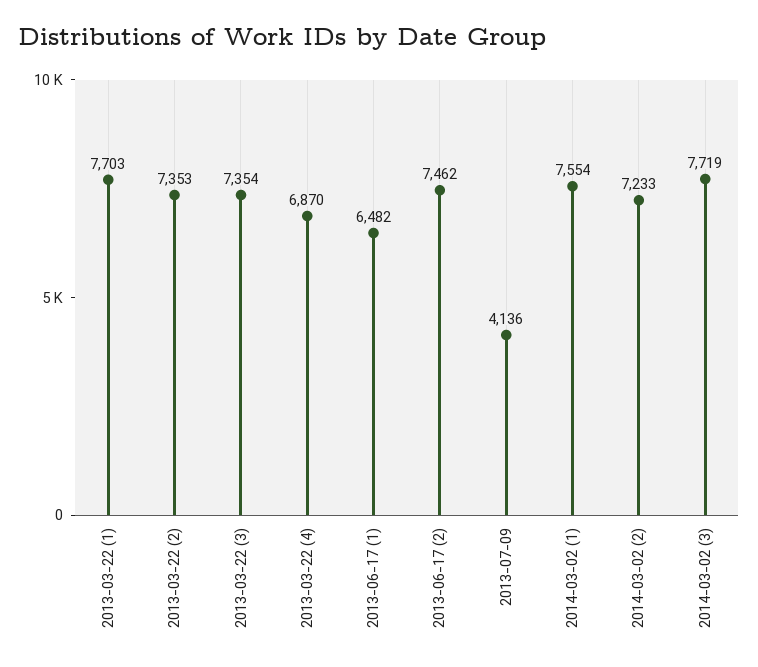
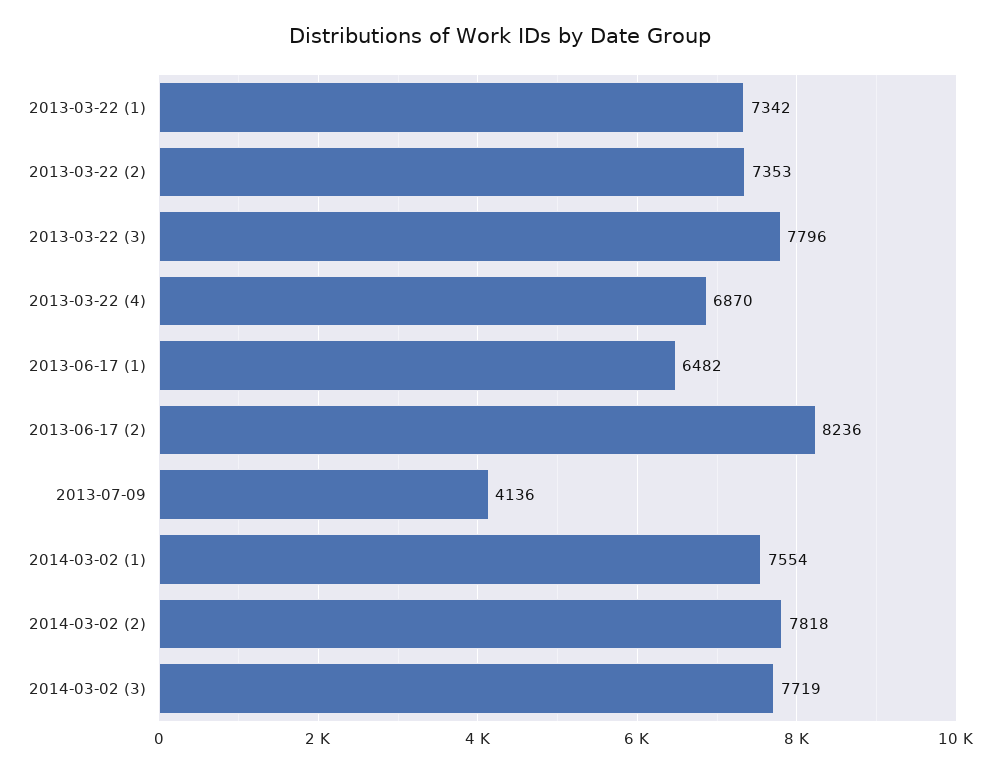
2013-03-22 (1): 7703 -> 7342
2013-03-22 (3): 7354 -> 7796
2013-06-17 (2): 7462 -> 8236
2014-03-02 (2): 7233 -> 7818

